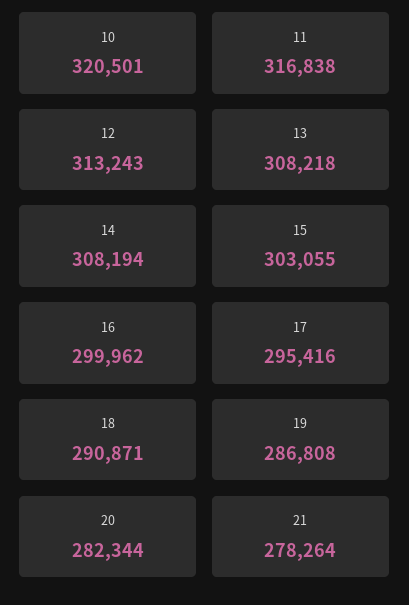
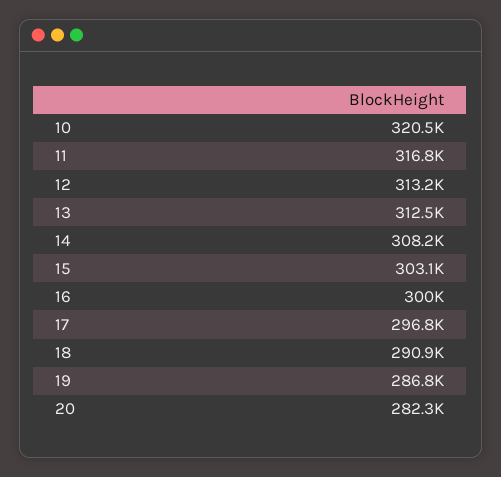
13: 308218 -> 312500
17: 295416 -> 296800
21: 278264 -> none

